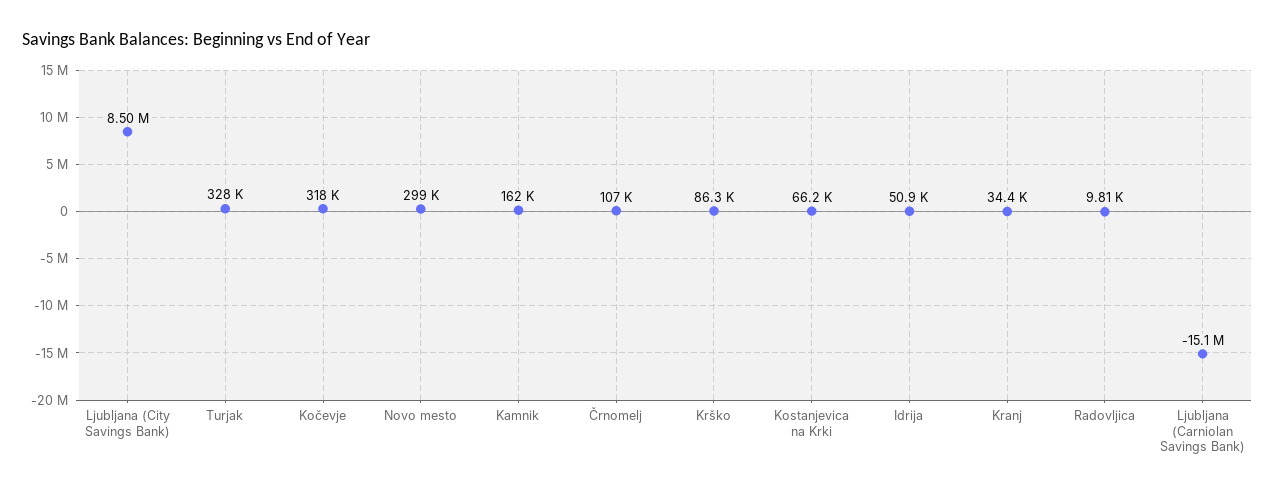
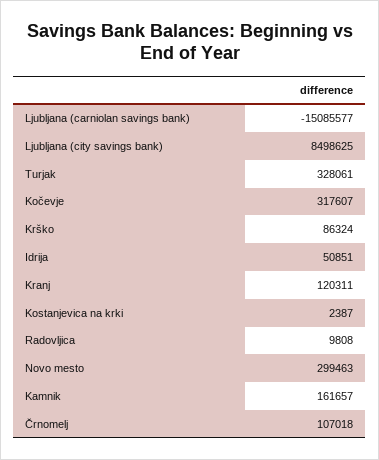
Kostanjevica na Krki: 66200 -> 2387
Kranj: 34400 -> 120311

